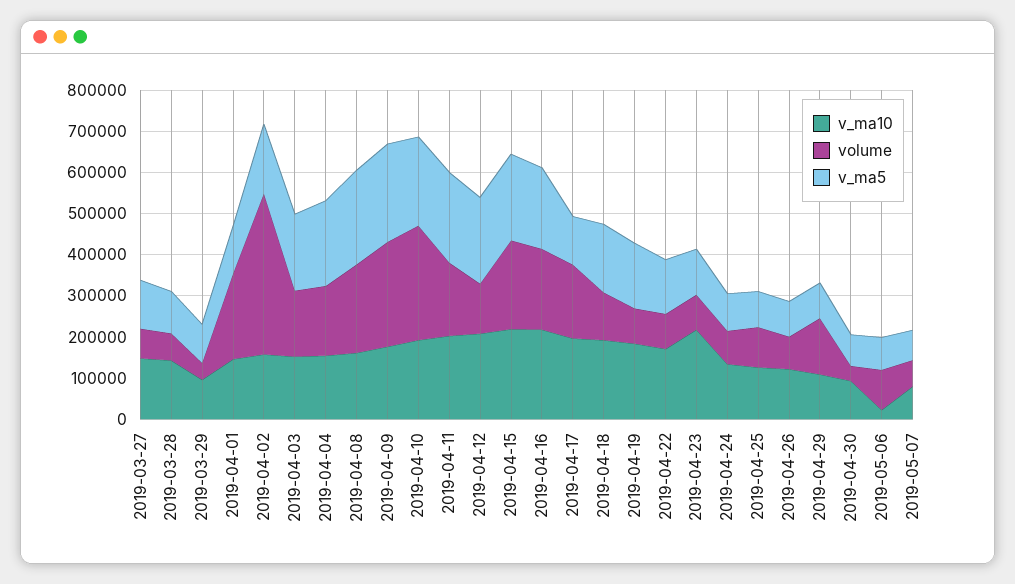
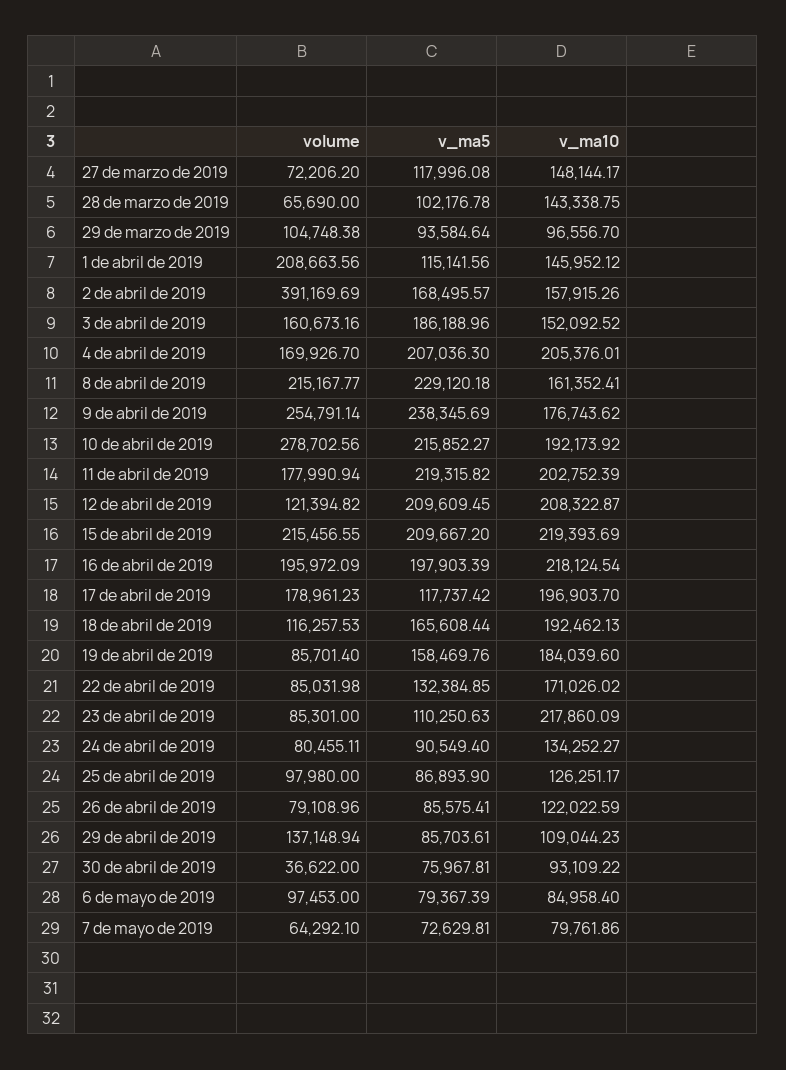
volume, 2019-03-29: 40000 -> 104748.38
v_ma10, 2019-04-04: 160000 -> 205376.01
v_ma10, 2019-05-06: 20000 -> 84958.4

